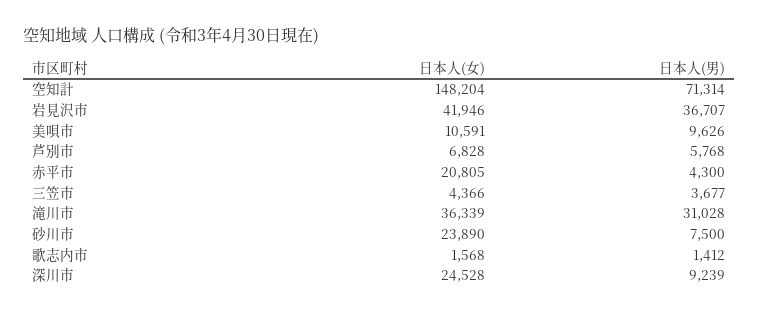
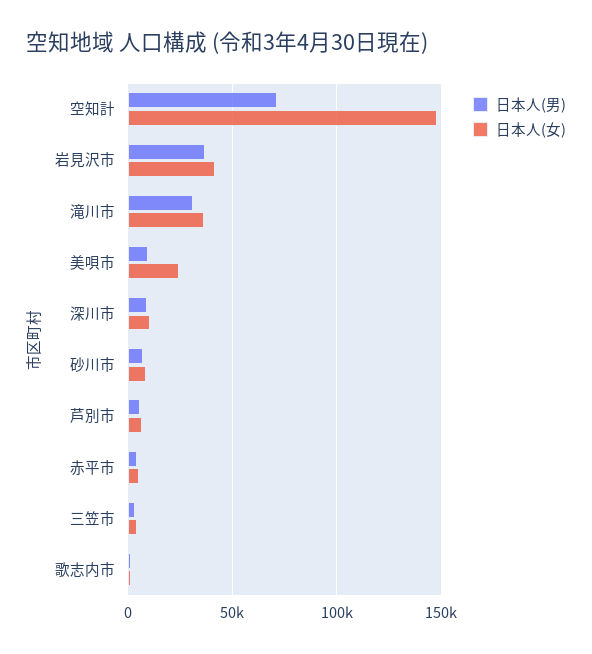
日本人(女), 美唄市: 10591 -> 25000
日本人(女), 赤平市: 20805 -> 5000
日本人(女), 砂川市: 23890 -> 10000
日本人(女), 深川市: 24528 -> 10000

